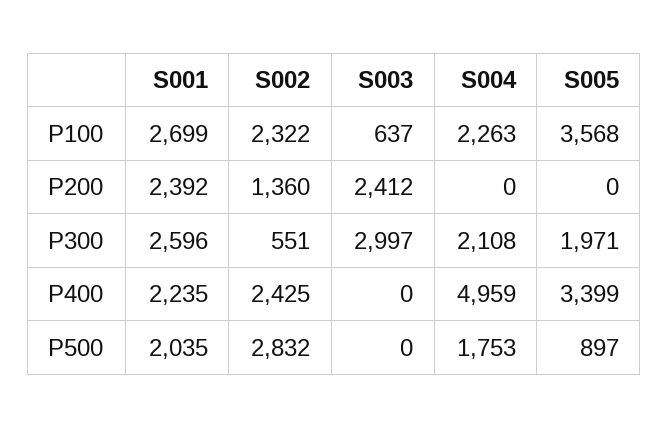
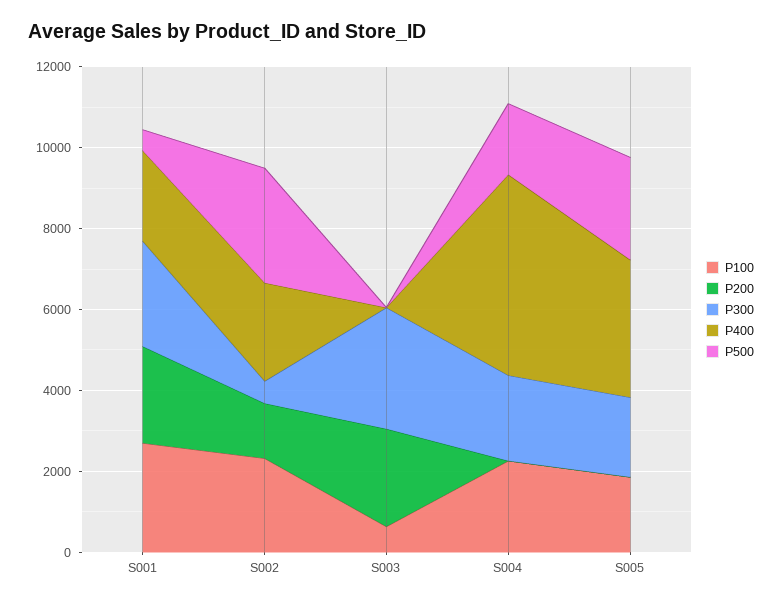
P100, S005: 3568 -> 2000
P500, S001: 2035 -> 500
P500, S005: 897 -> 2500

